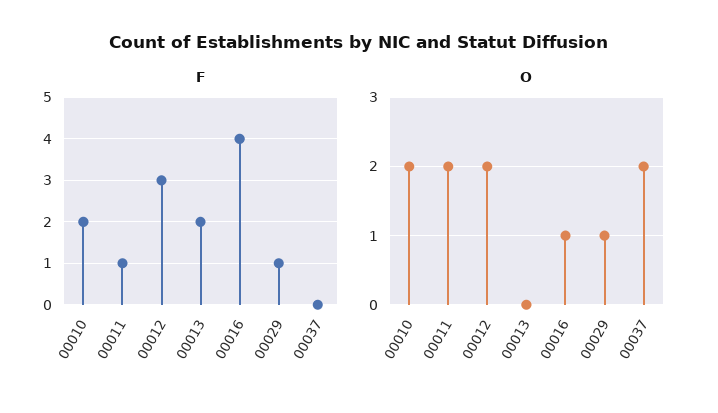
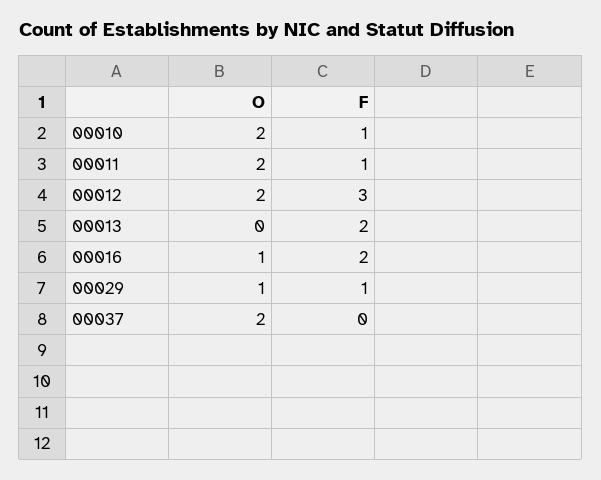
F, 00010: 2 -> 1
F, 00016: 4 -> 2

